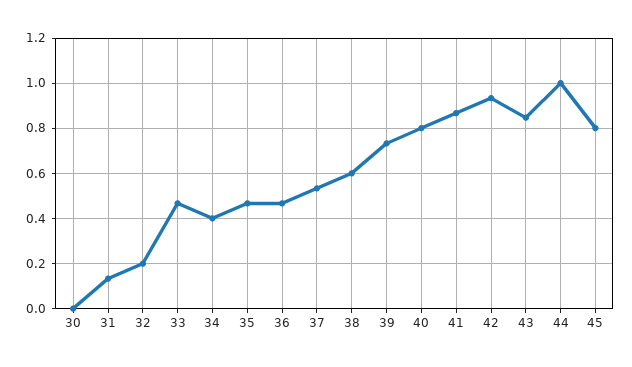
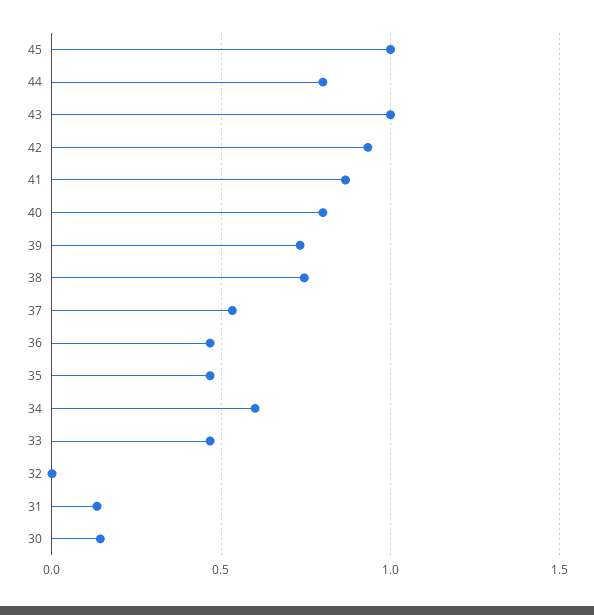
30: 0 -> 0.15
32: 0.2 -> 0
34: 0.4 -> 0.6
38: 0.6 -> 0.75
43: 0.85 -> 1
44: 1 -> 0.8
45: 0.8 -> 1

